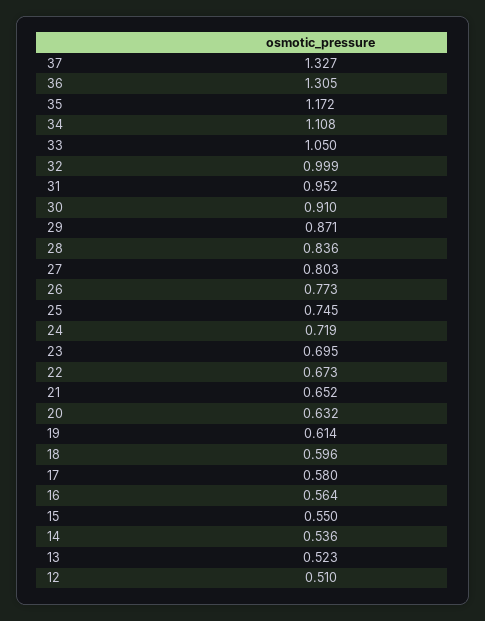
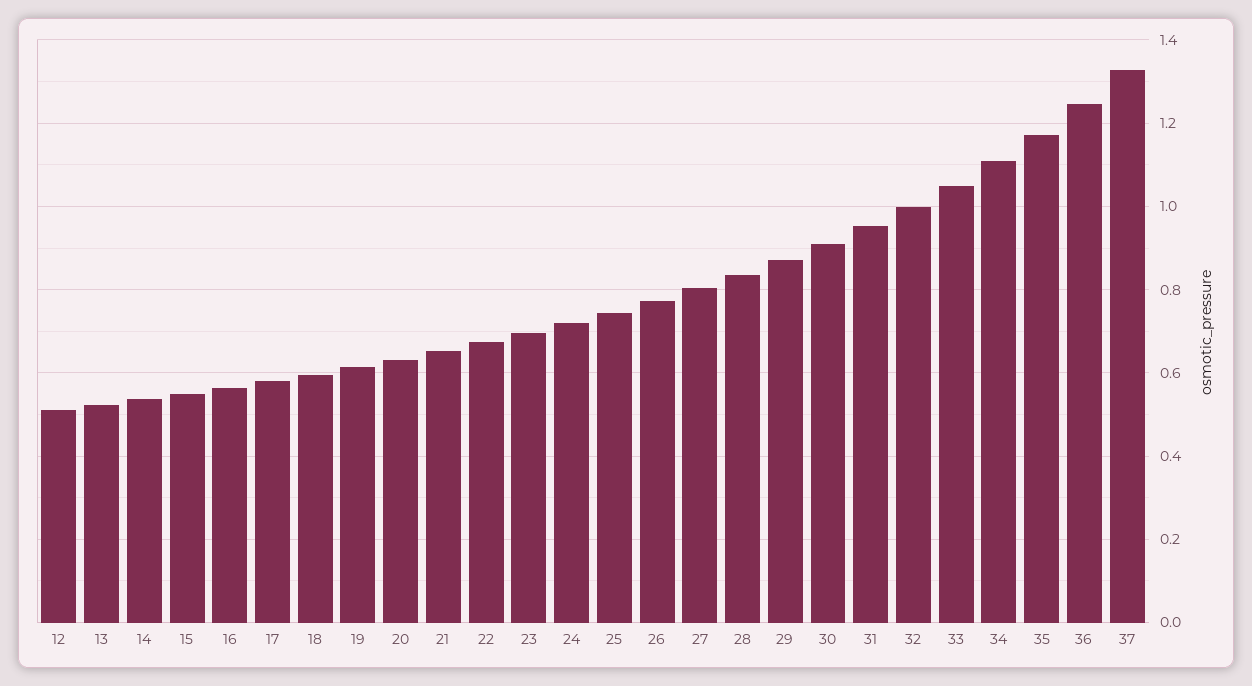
36: 1.305 -> 1.24

